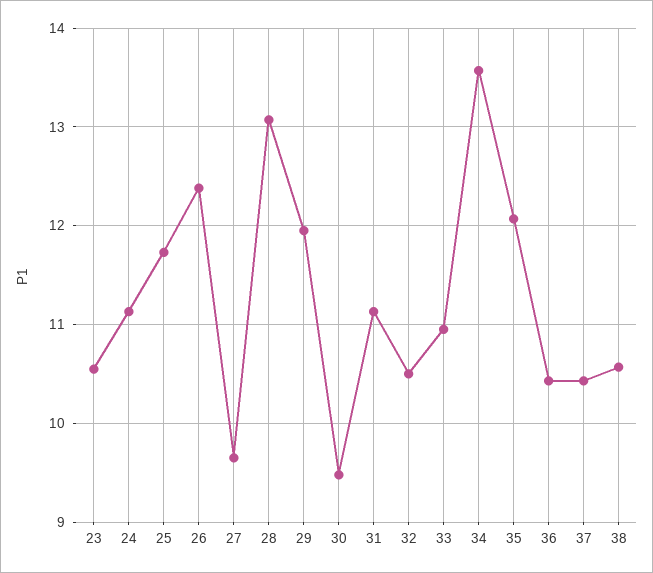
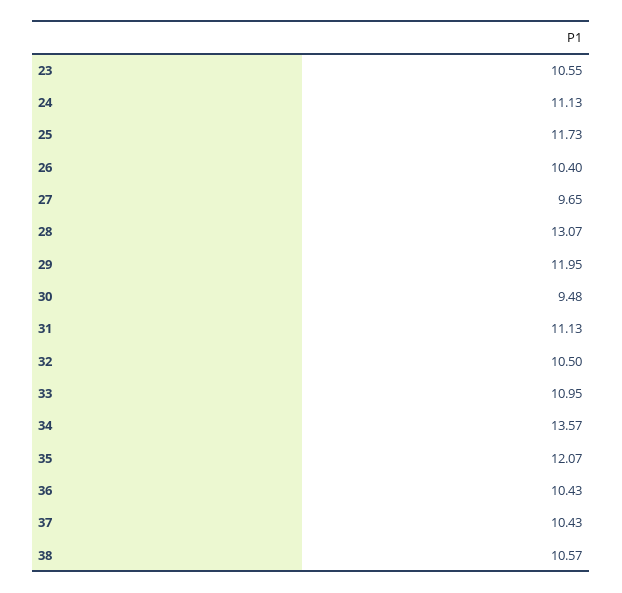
26: 12.4 -> 10.4

